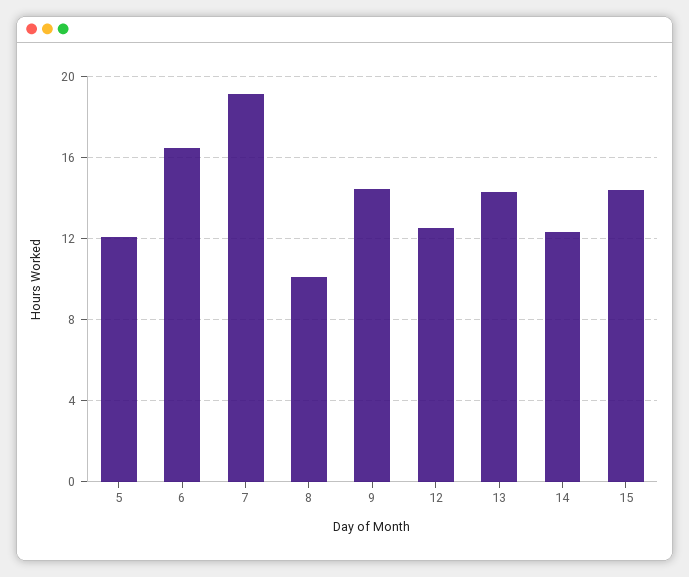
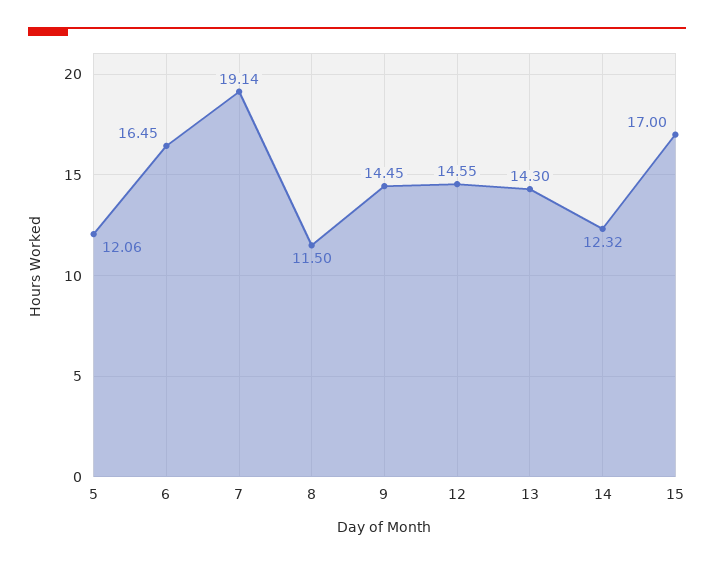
8: 10 -> 11.5
12: 12.5 -> 14.55
15: 14.5 -> 17

